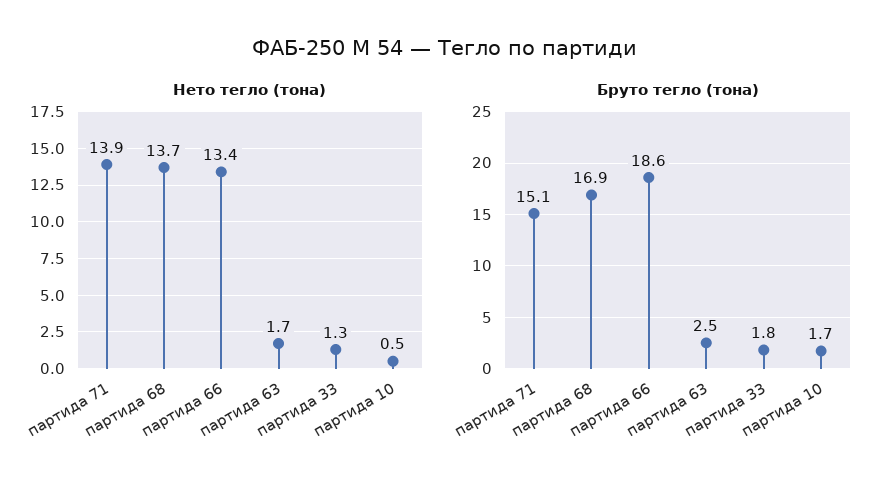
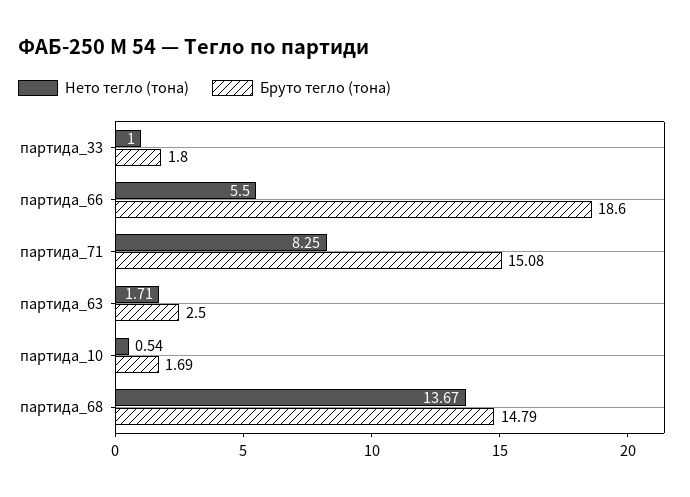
Нето тегло (тона), партида 71: 13.9 -> 8.25
Нето тегло (тона), партида 66: 13.4 -> 5.5
Нето тегло (тона), партида 33: 1.3 -> 1
Бруто тегло (тона), партида 68: 16.9 -> 14.79

